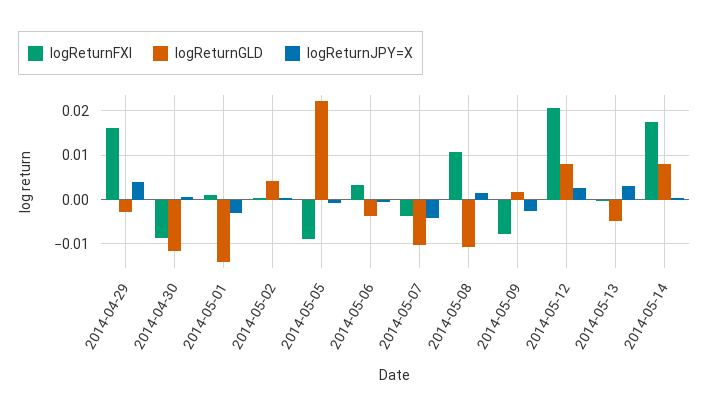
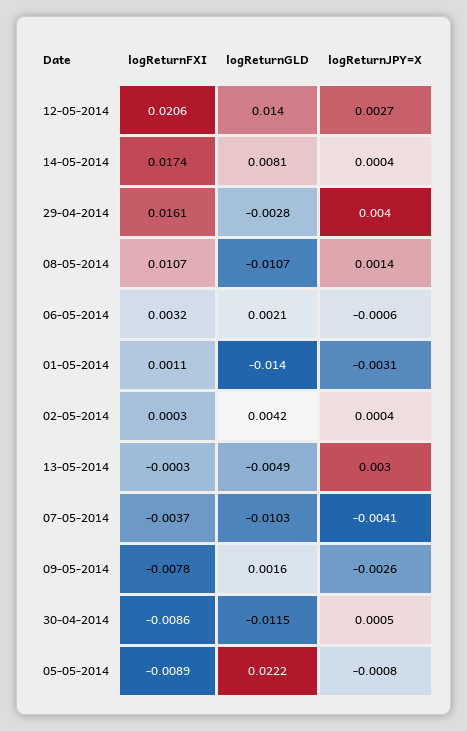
logReturnGLD, 2014-05-06: -0.004 -> 0.0021
logReturnGLD, 2014-05-12: 0.008 -> 0.014

